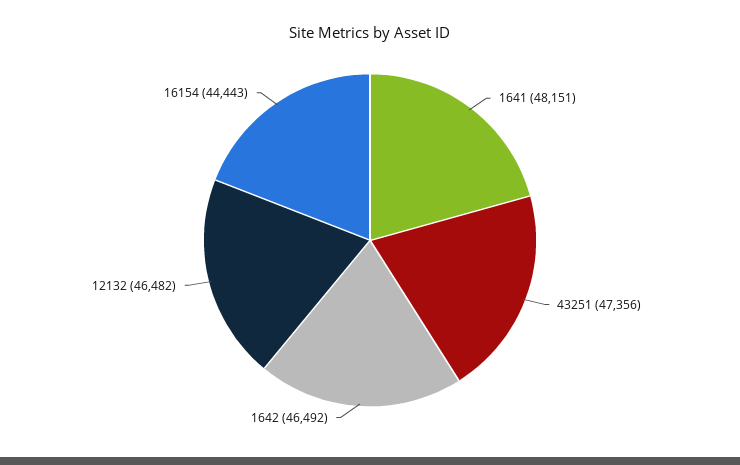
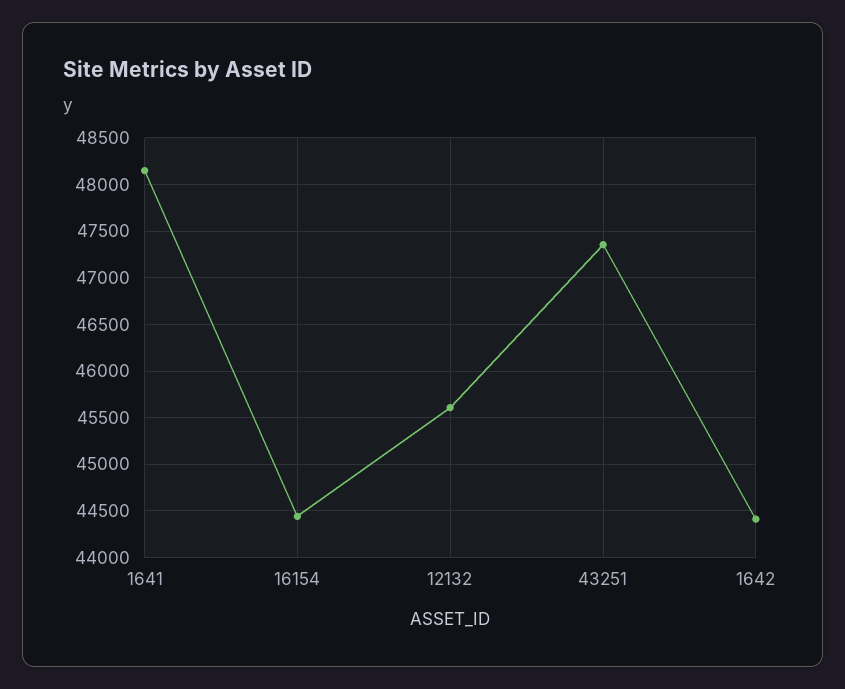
1642: 46492 -> 44400
12132: 46482 -> 45600

